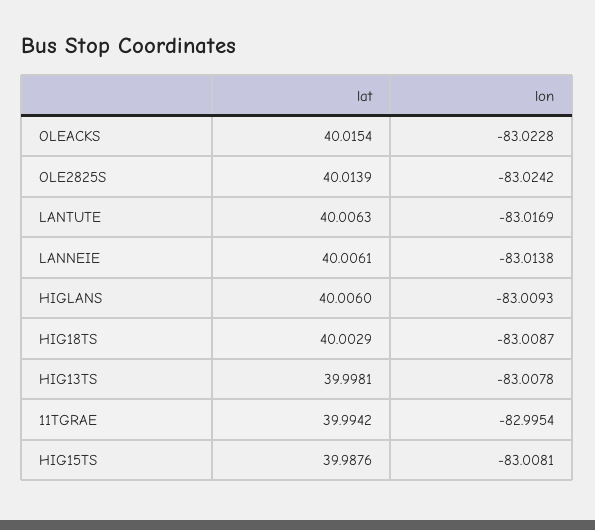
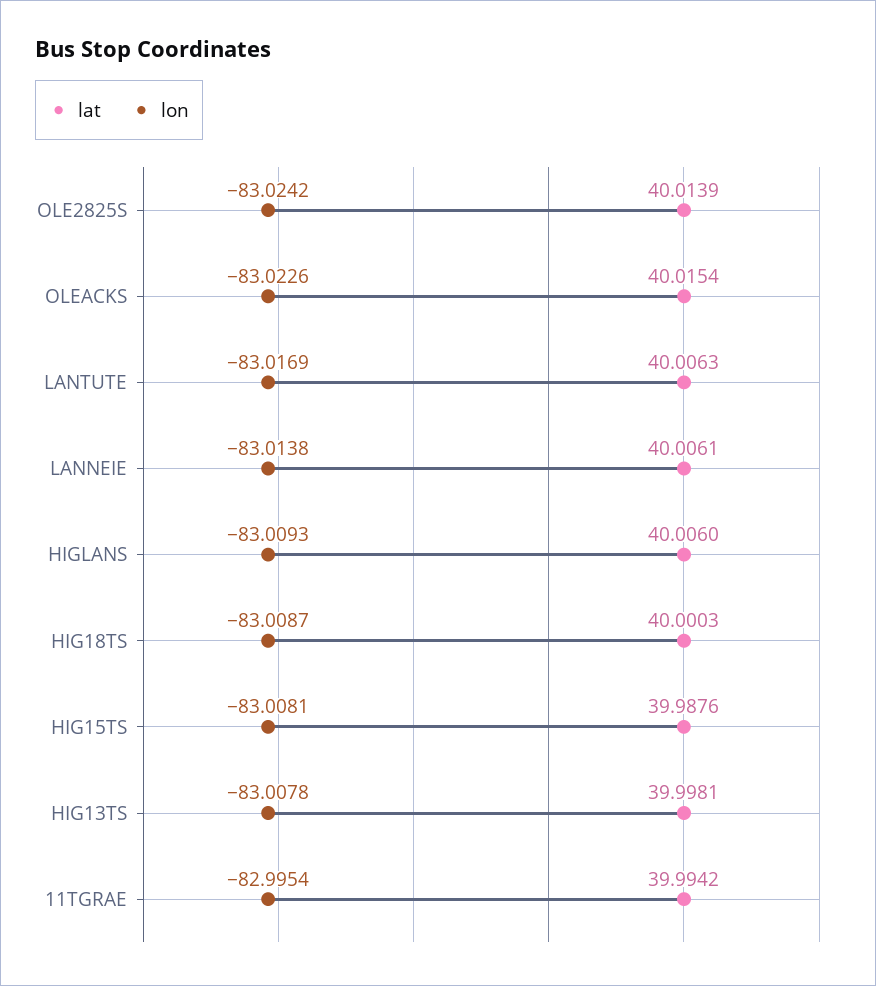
lon, OLEACKS: -83.0228 -> -83.0226
lat, HIG18TS: 40.0029 -> 40.0003

